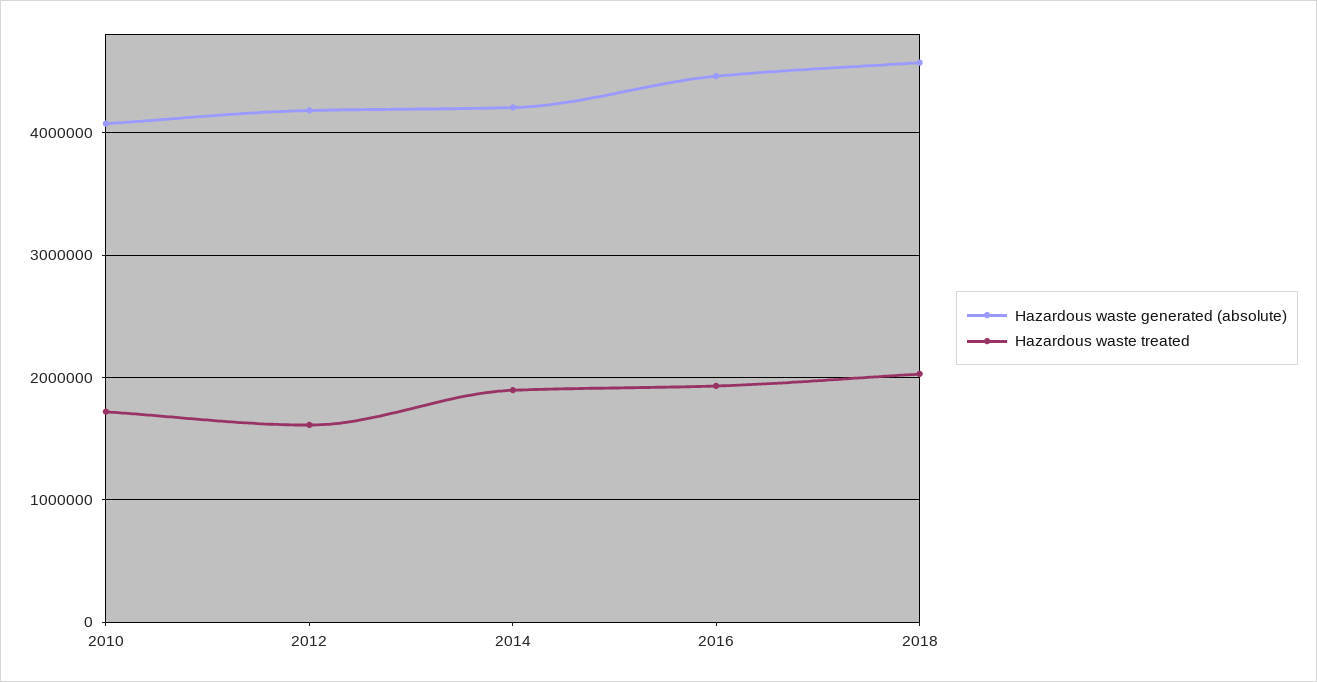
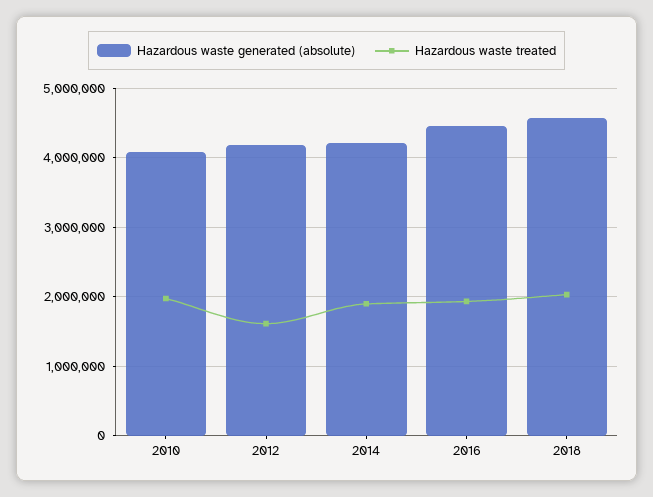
Hazardous waste treated, 2010: 1700000 -> 2000000

